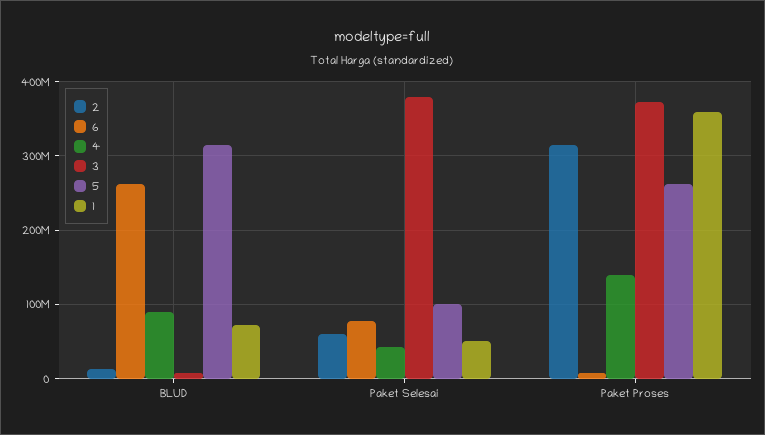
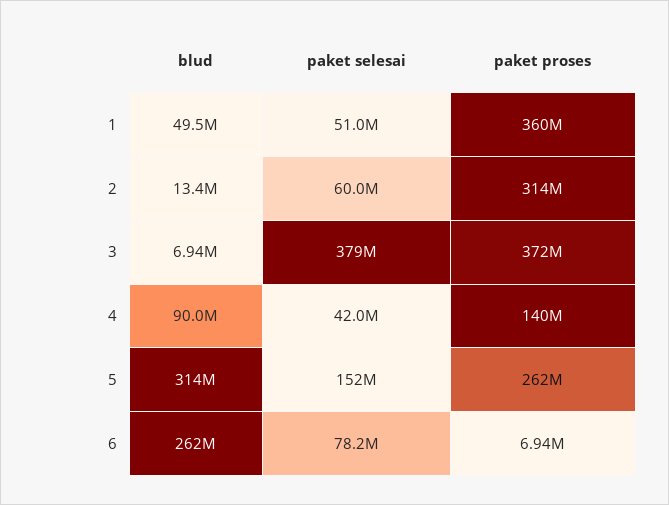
1, BLUD: 70000000 -> 49500000
5, Paket Selesai: 100000000 -> 152000000

